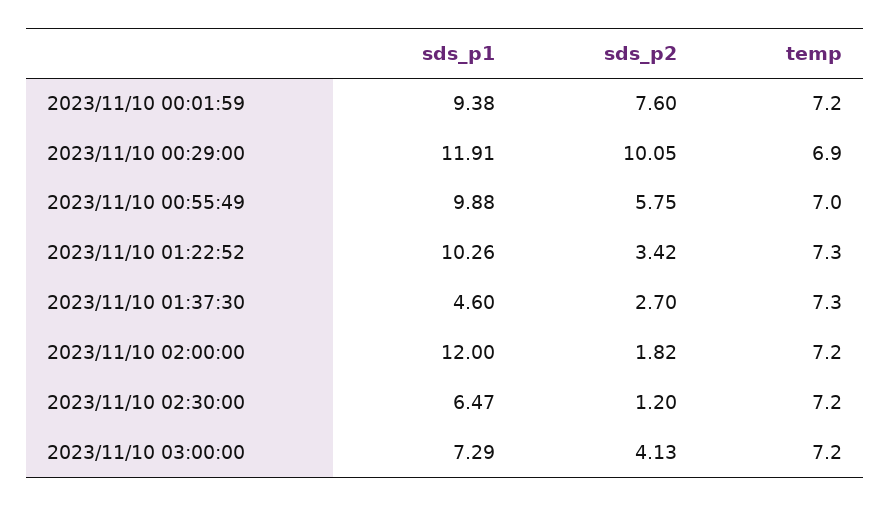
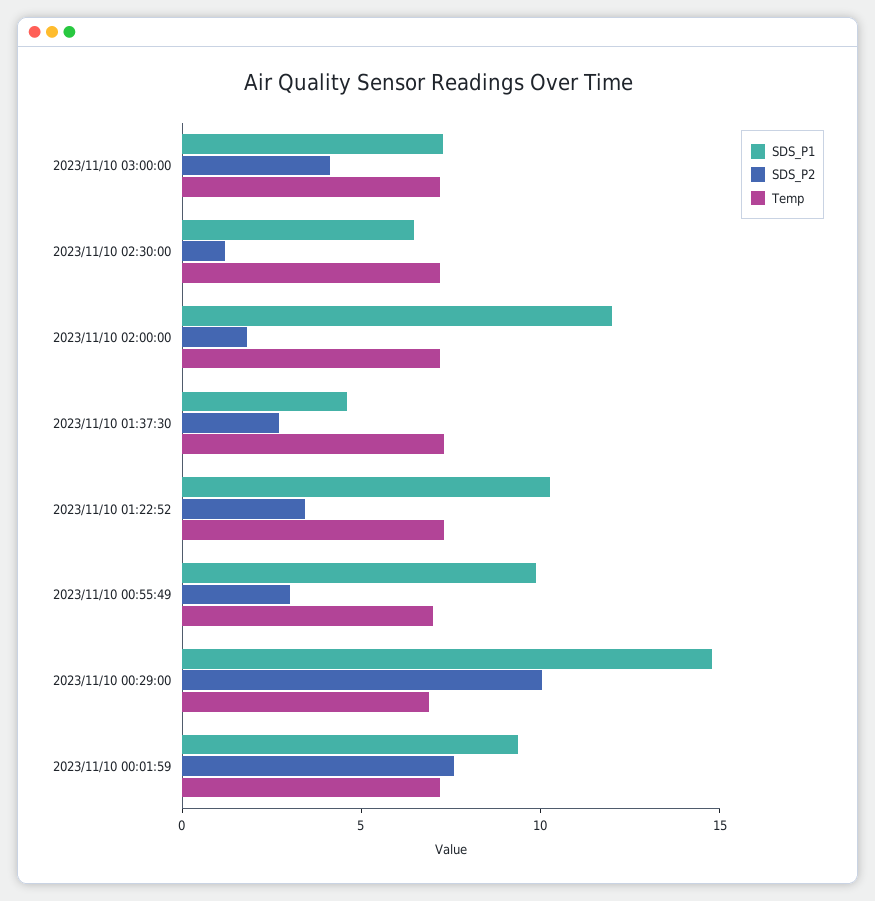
sds_p1, 2023/11/10 00:29:00: 11.91 -> 15
sds_p2, 2023/11/10 00:55:49: 5.75 -> 3

